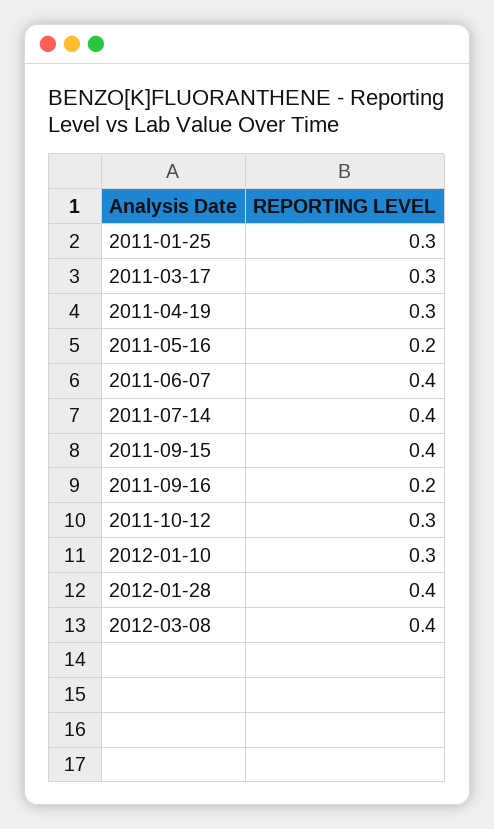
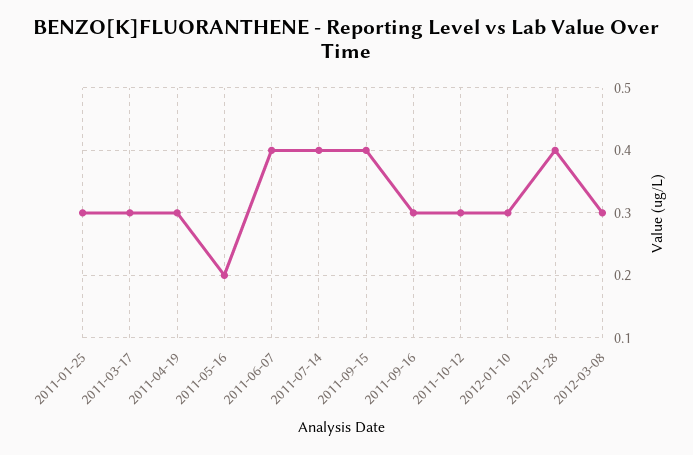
2011-09-16: 0.2 -> 0.3
2012-03-08: 0.4 -> 0.3

